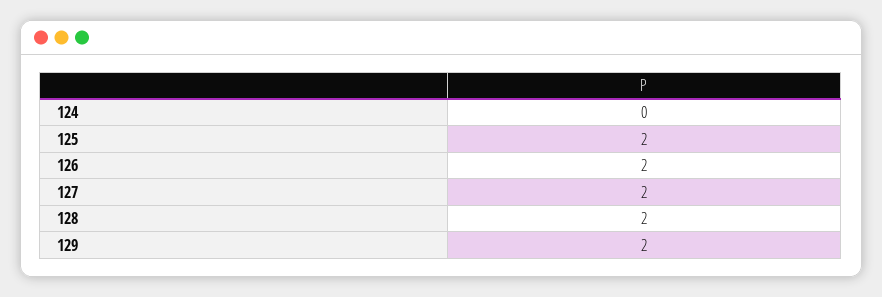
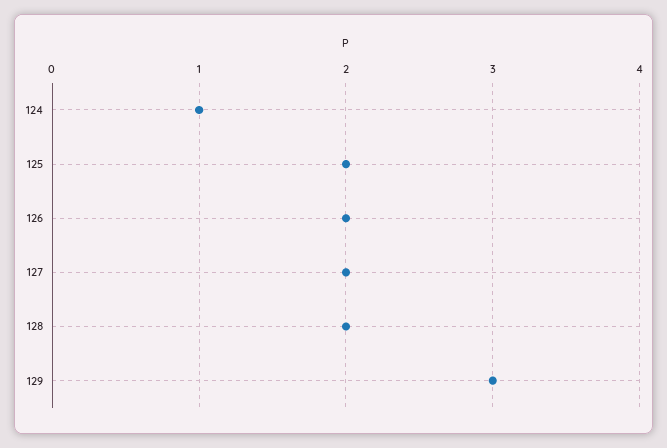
124: 0 -> 1
129: 2 -> 3

